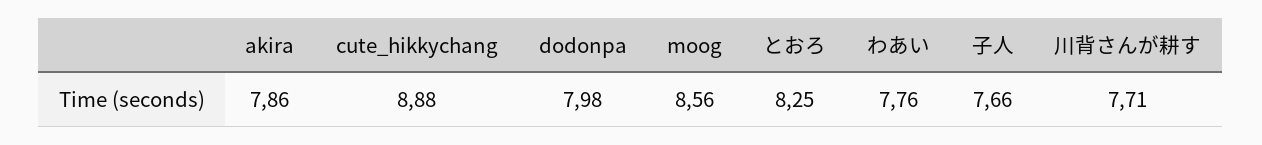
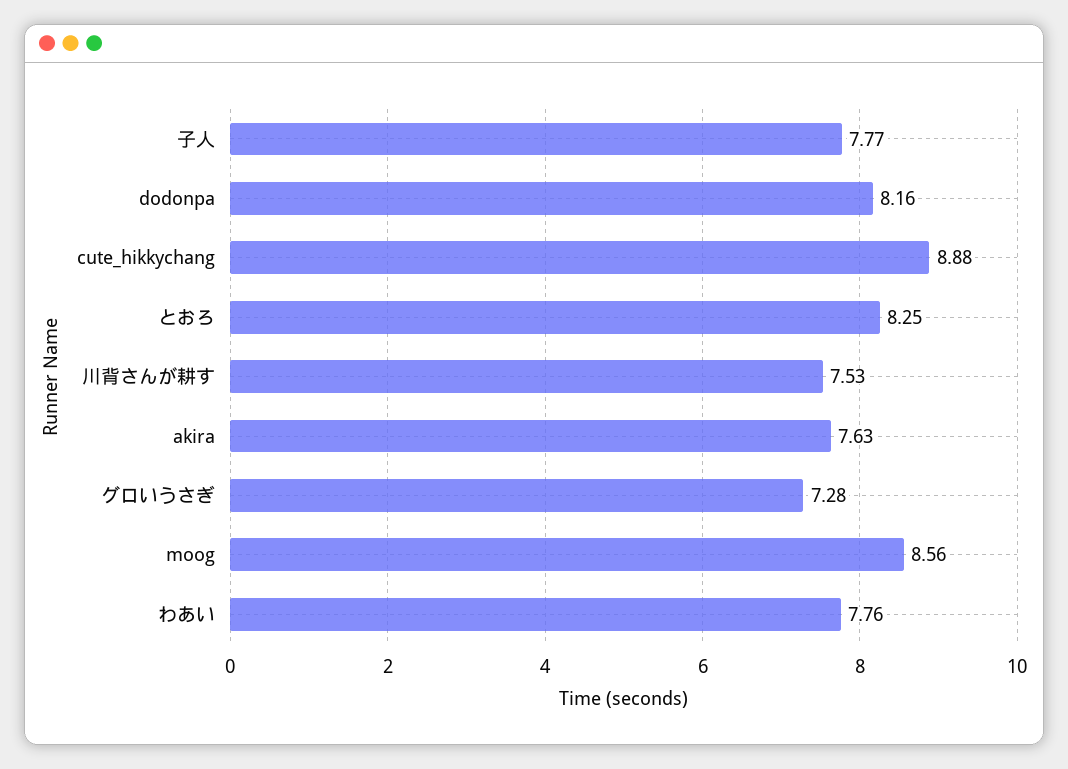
akira: 7.86 -> 7.63
dodonpa: 7.98 -> 8.16
子人: 7.66 -> 7.77
川背さんが耕す: 7.71 -> 7.53
グロいうさぎ: none -> 7.28

